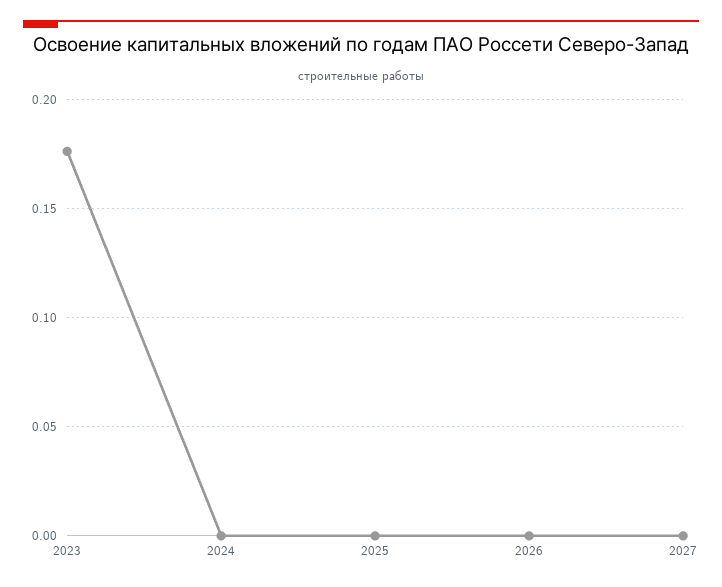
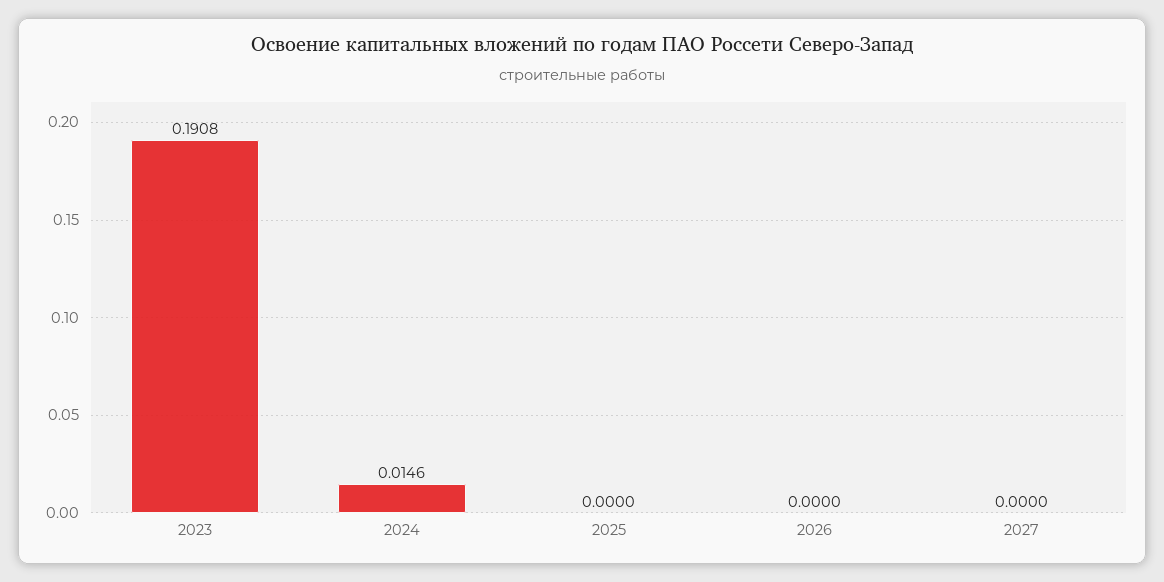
2023: 0.175 -> 0.1908
2024: 0 -> 0.0146

